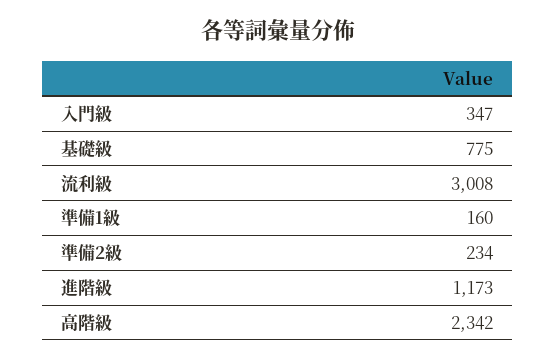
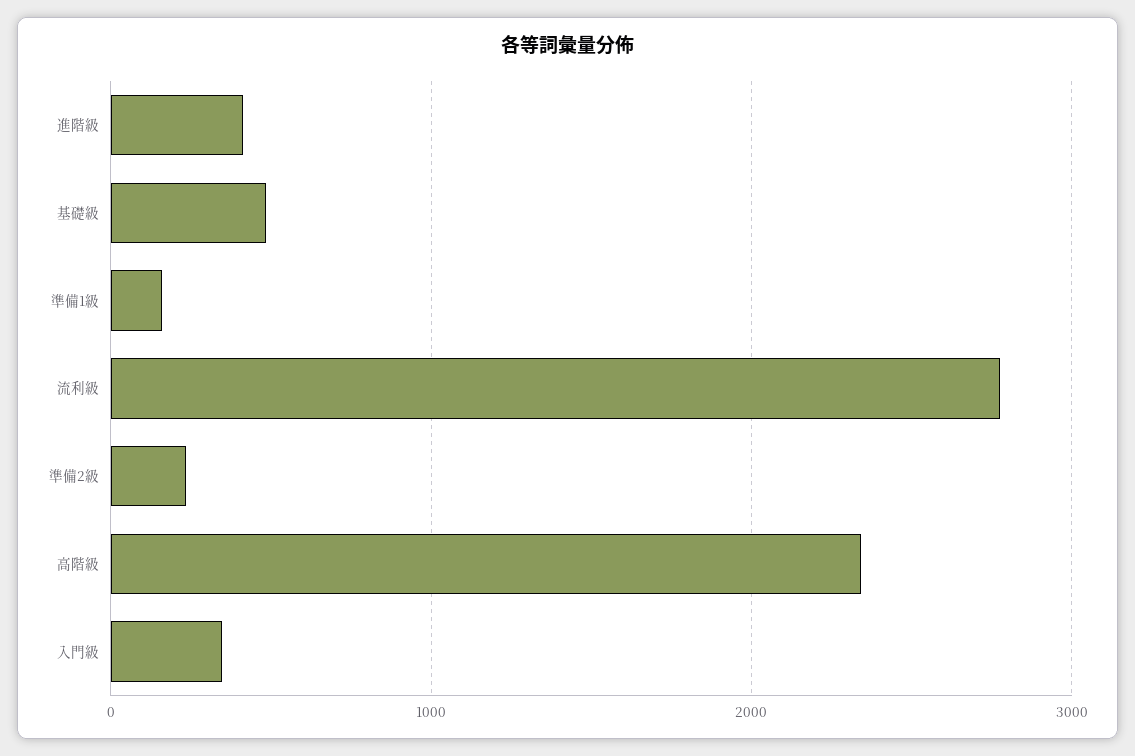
基礎級: 775 -> 500
流利級: 3008 -> 2800
進階級: 1173 -> 400

